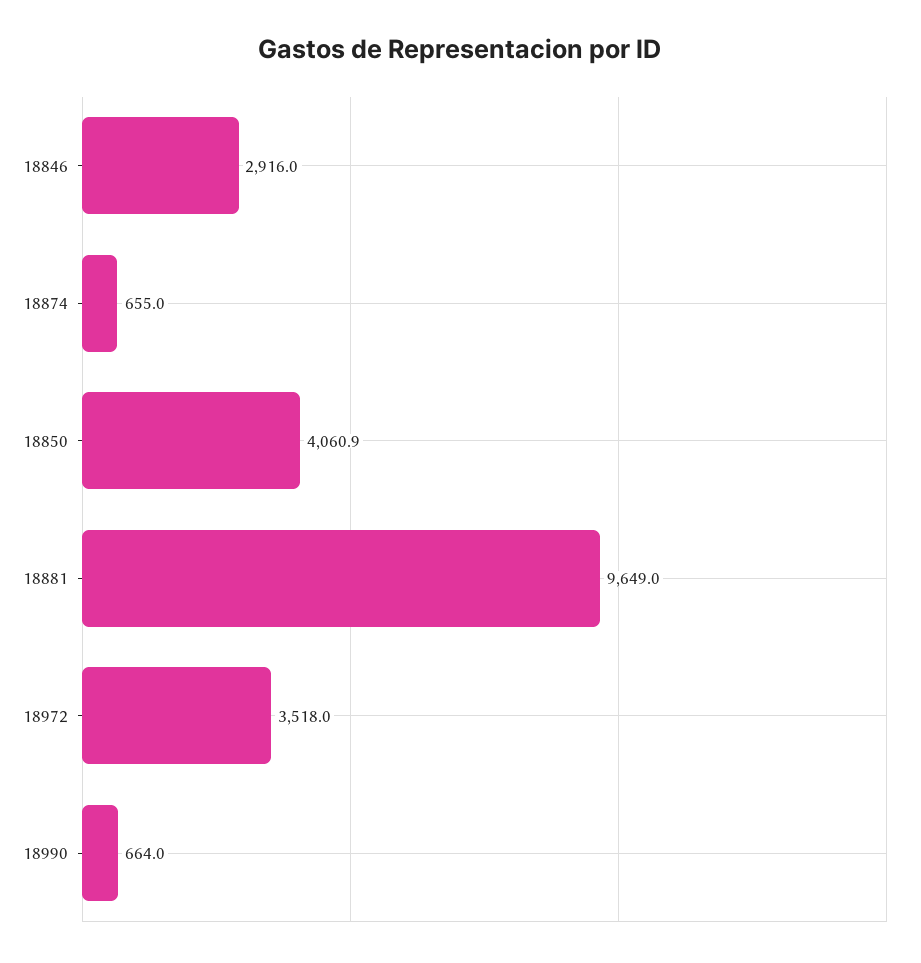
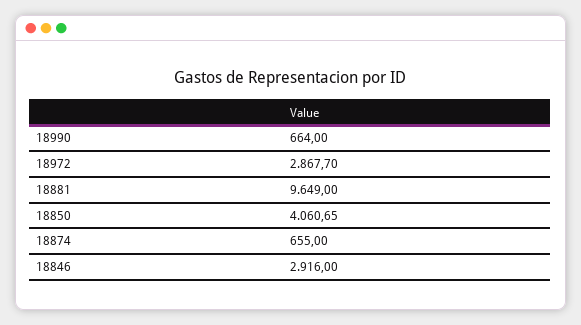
18850: 4060.9 -> 4060.65
18972: 3518 -> 2867.7

